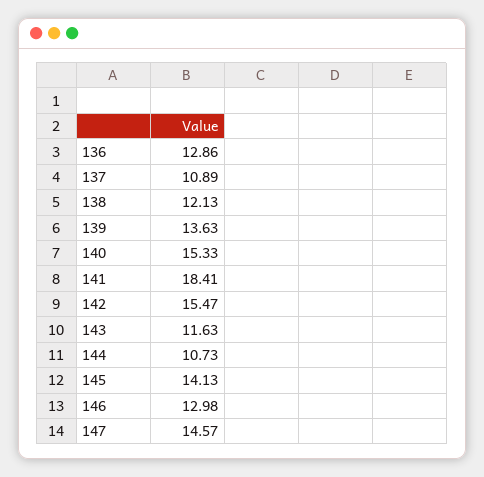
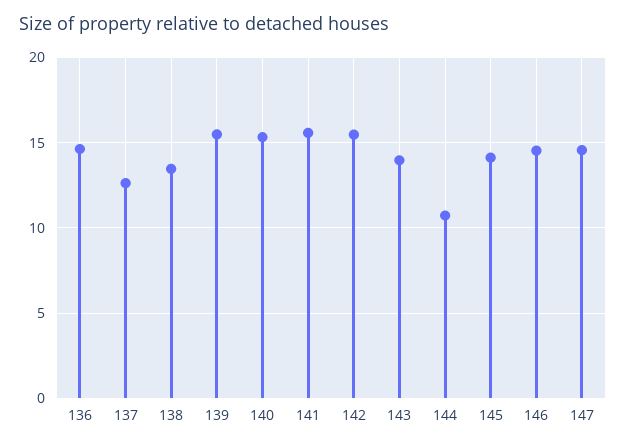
136: 12.86 -> 14.5
137: 10.89 -> 12.5
138: 12.13 -> 13.5
139: 13.63 -> 15.5
141: 18.41 -> 15.5
143: 11.63 -> 14
146: 12.98 -> 14.5

